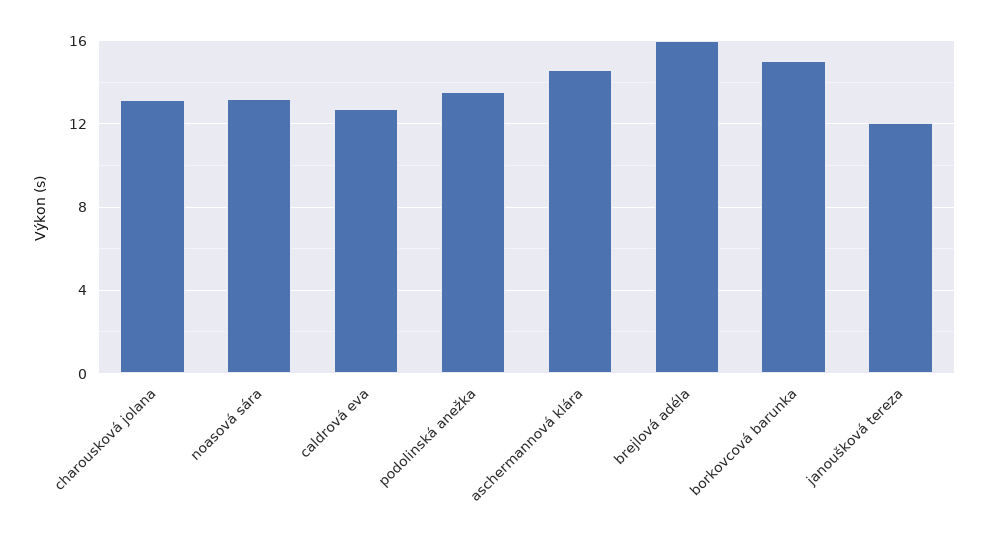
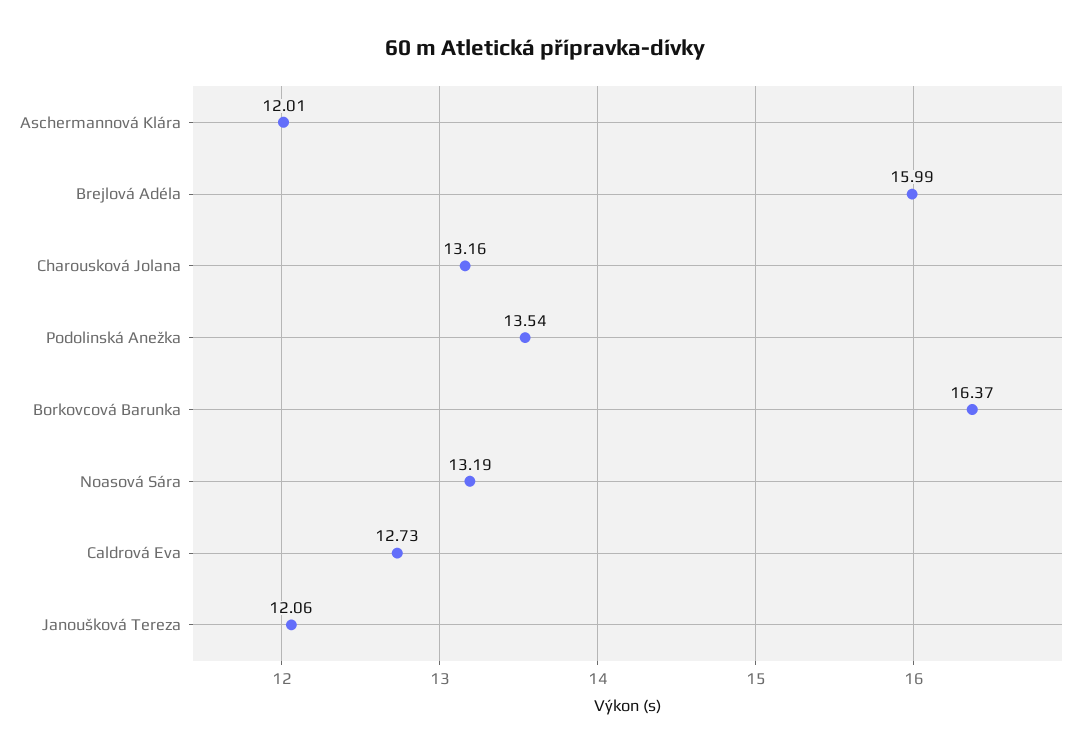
aschermannová klára: 14.5 -> 12.01
borkovcová barunka: 15 -> 16.37

